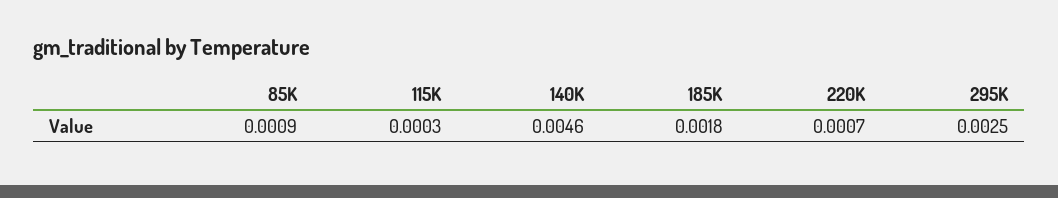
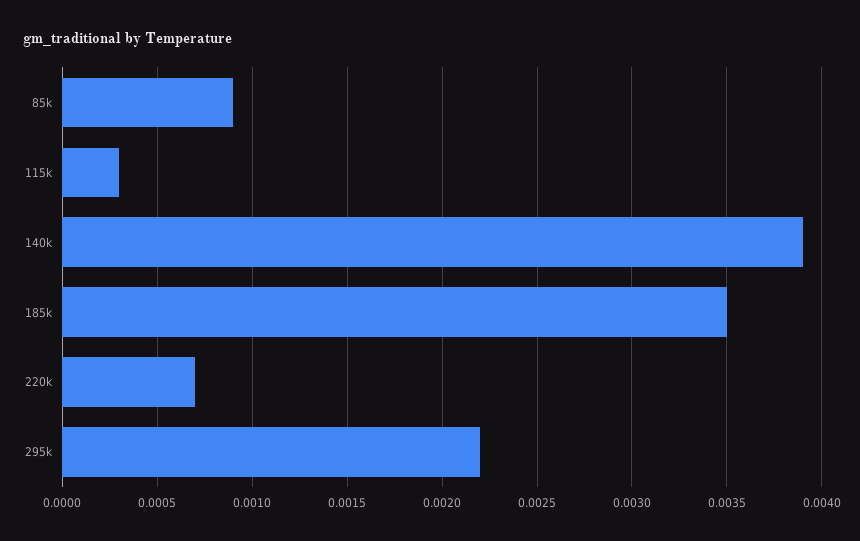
140K: 0.0046 -> 0.0039
185K: 0.0018 -> 0.0035
295K: 0.0025 -> 0.0022

